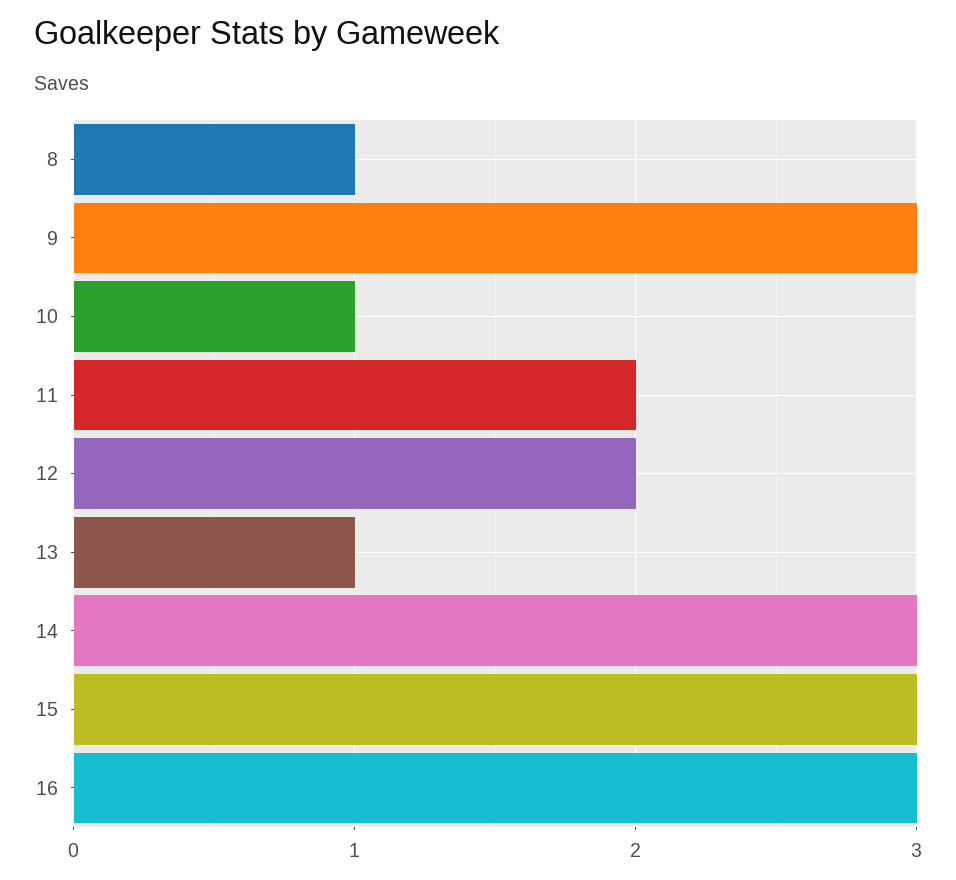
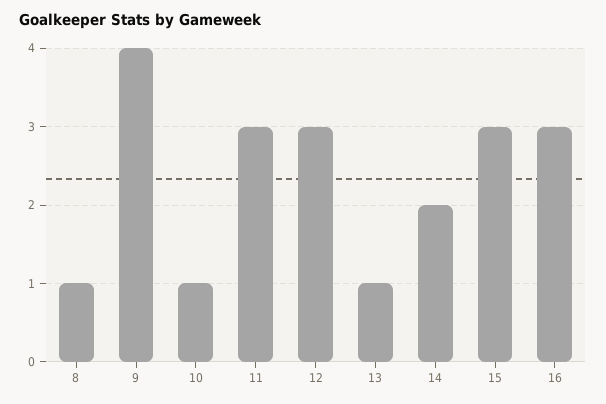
9: 3 -> 4
11: 2 -> 3
12: 2 -> 3
14: 3 -> 2

